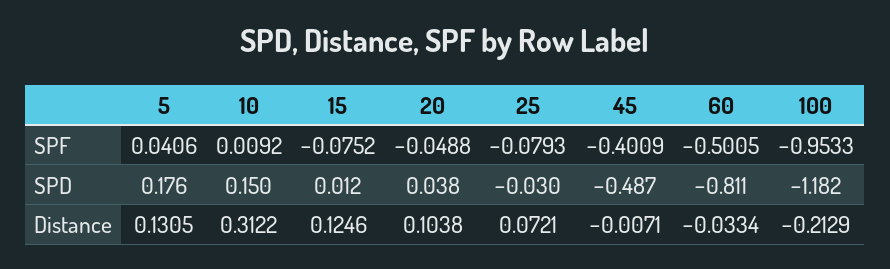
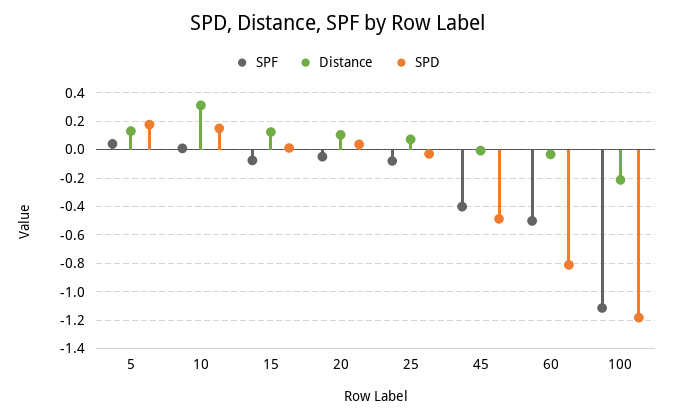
SPF, 100: -0.9533 -> -1.1

